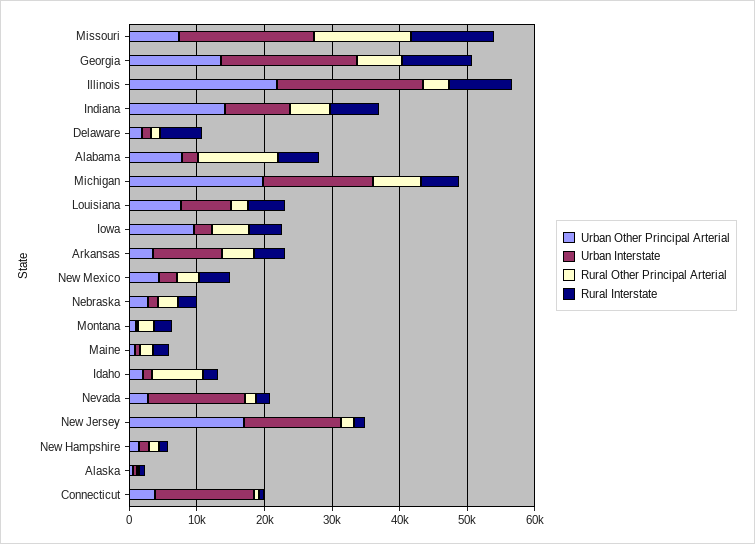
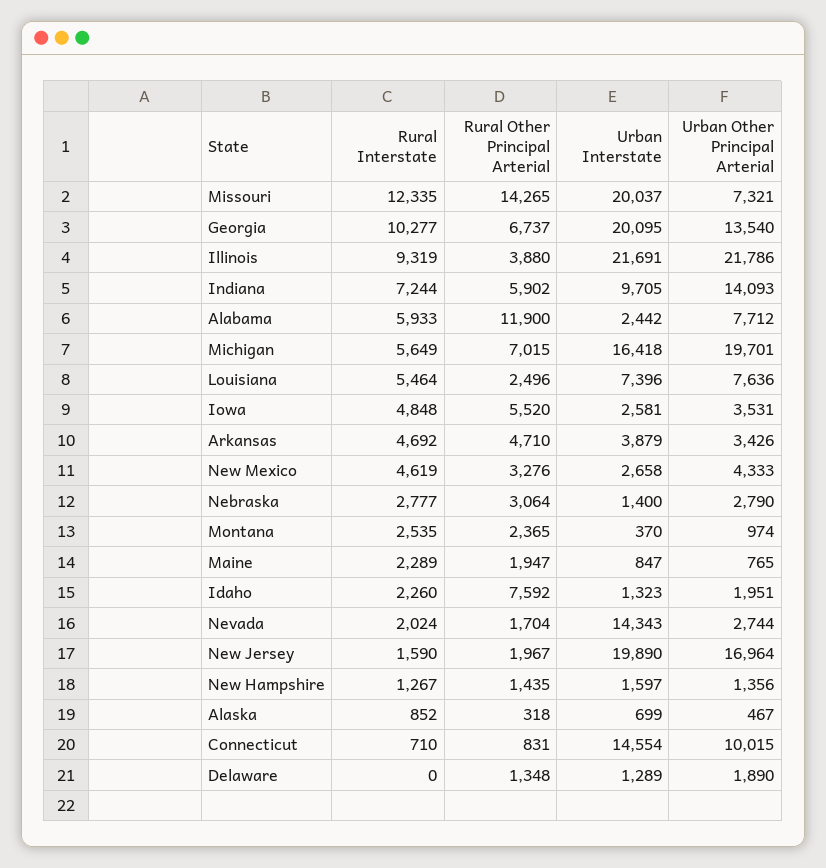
Rural Interstate, Delaware: 6000 -> 0
Urban Other Principal Arterial, Iowa: 10000 -> 3531
Urban Interstate, Arkansas: 10000 -> 3879
Urban Interstate, New Jersey: 14000 -> 19890
Urban Other Principal Arterial, Connecticut: 4000 -> 10015

